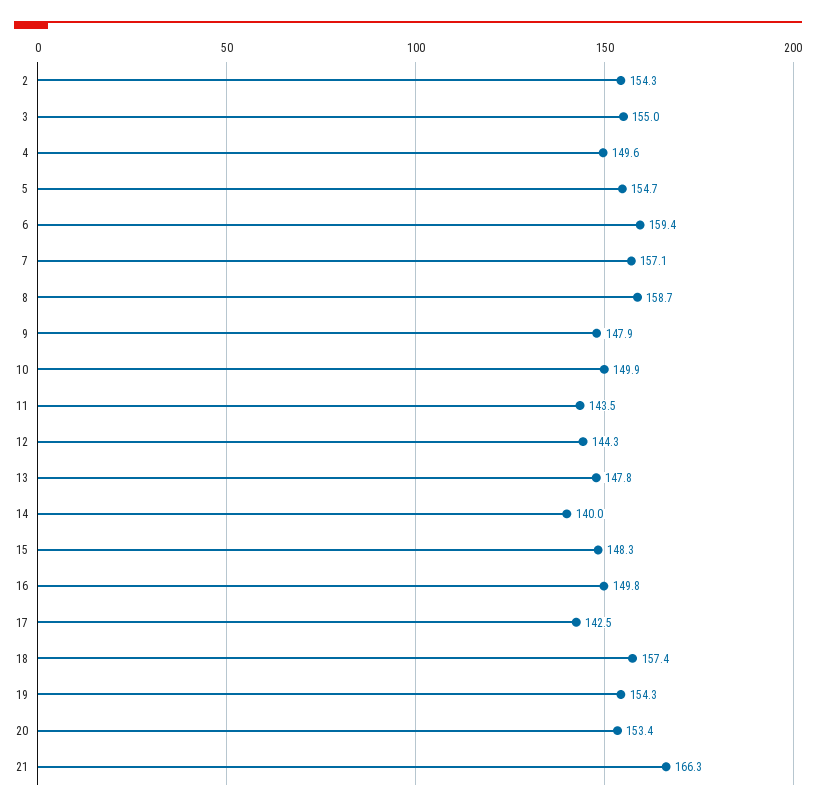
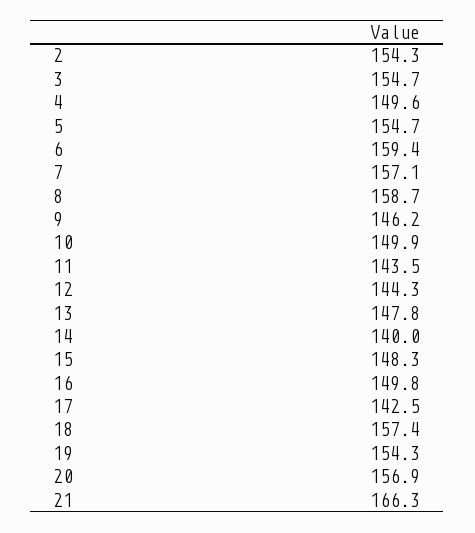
3: 155 -> 154.7
9: 147.9 -> 146.2
20: 153.4 -> 156.9

